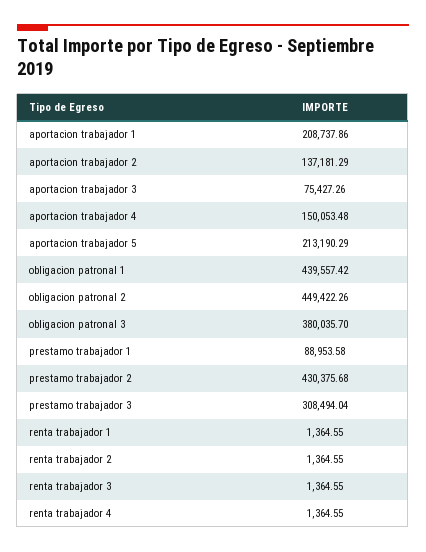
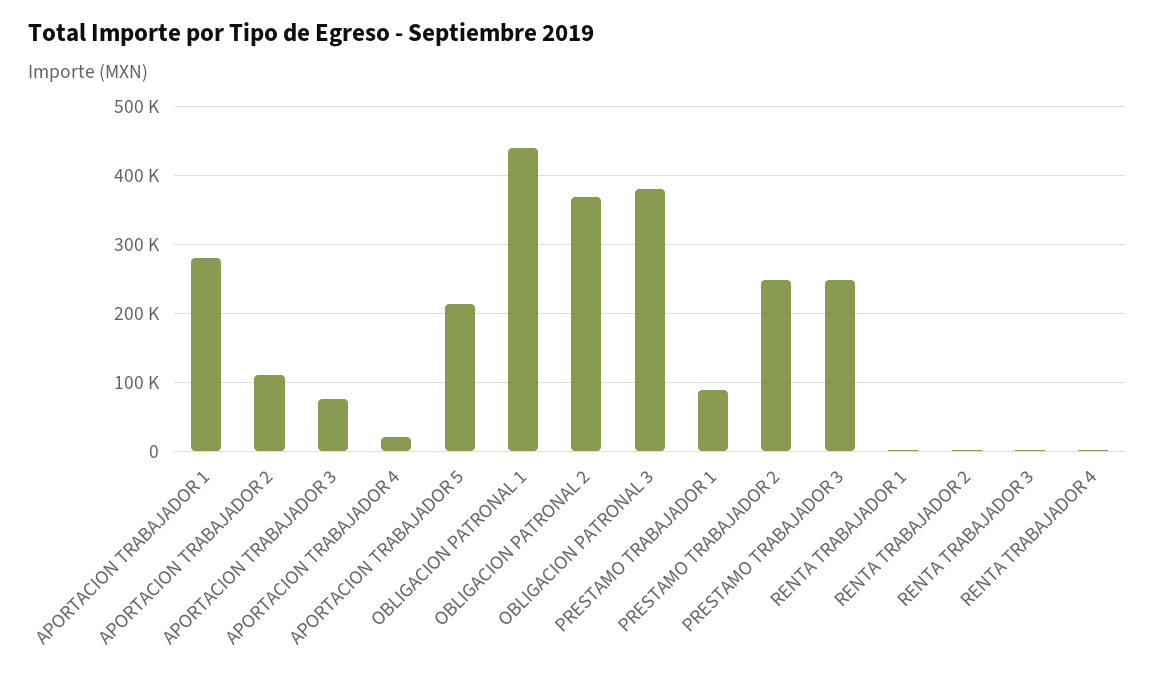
aportacion trabajador 1: 208737.86 -> 280000
aportacion trabajador 2: 137181.29 -> 110000
aportacion trabajador 4: 150053.48 -> 20000
obligacion patronal 2: 449422.26 -> 370000
prestamo trabajador 2: 430375.68 -> 250000
prestamo trabajador 3: 308494.04 -> 250000

